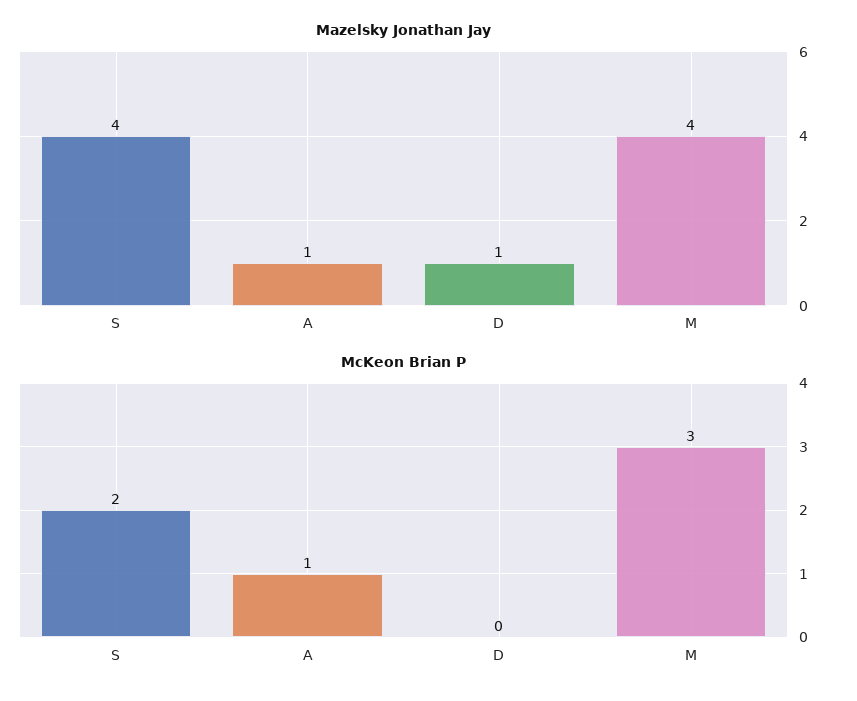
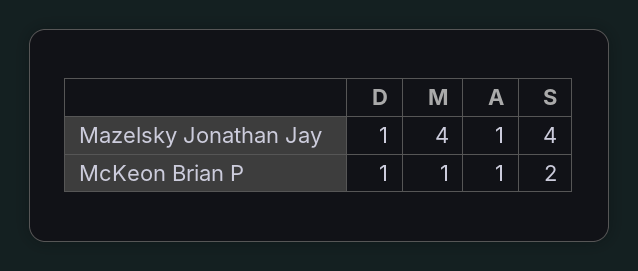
McKeon Brian P, D: 0 -> 1
McKeon Brian P, M: 3 -> 1

